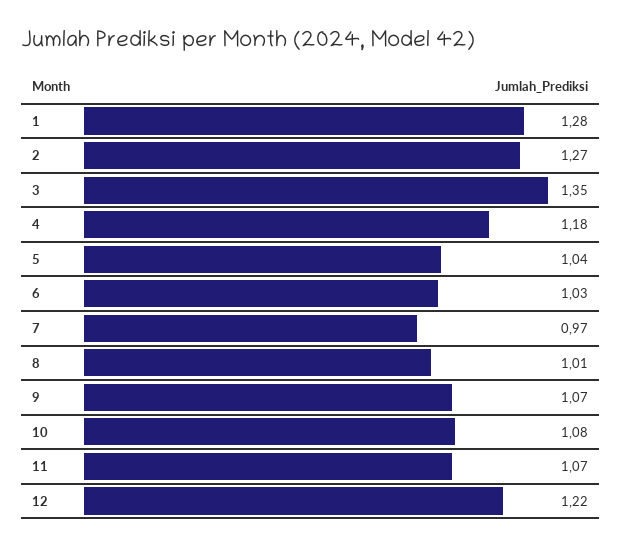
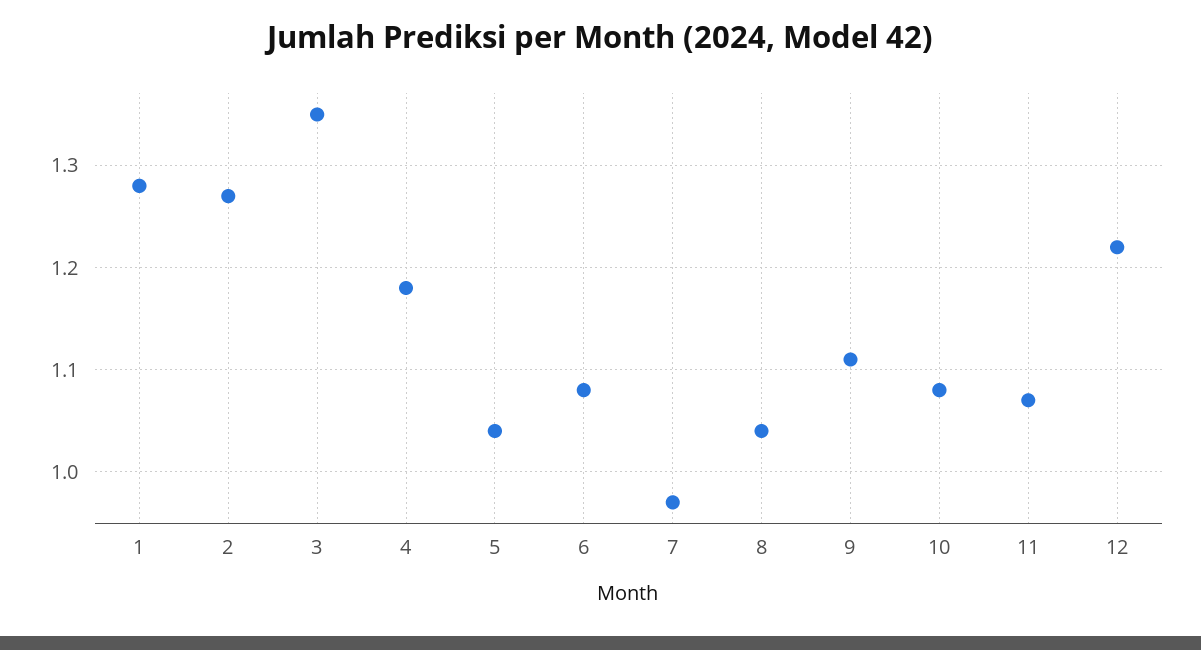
6: 1.03 -> 1.08
8: 1.01 -> 1.04
9: 1.07 -> 1.11

